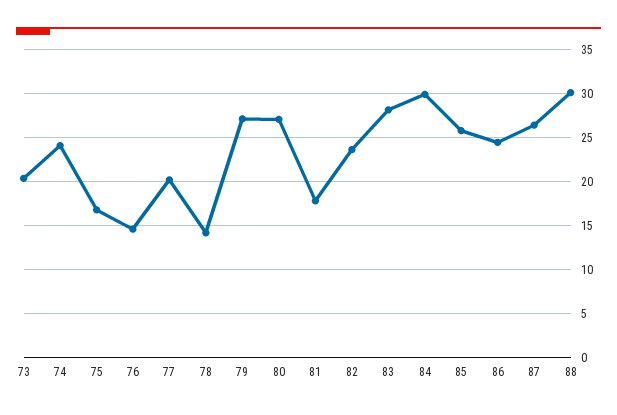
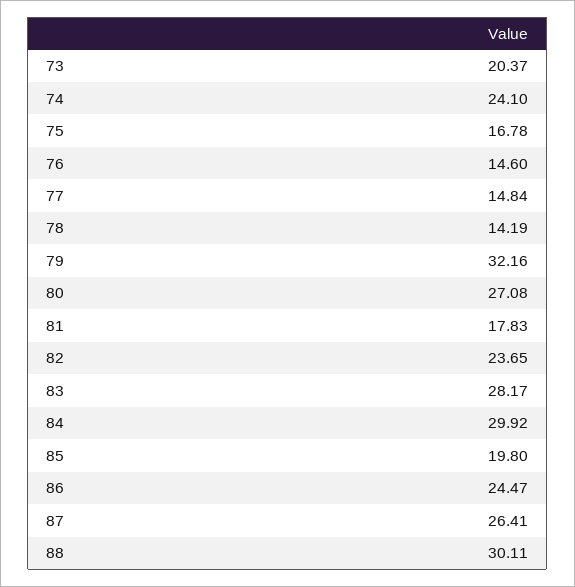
77: 20 -> 14.84
79: 27 -> 32.16
85: 26 -> 19.8

